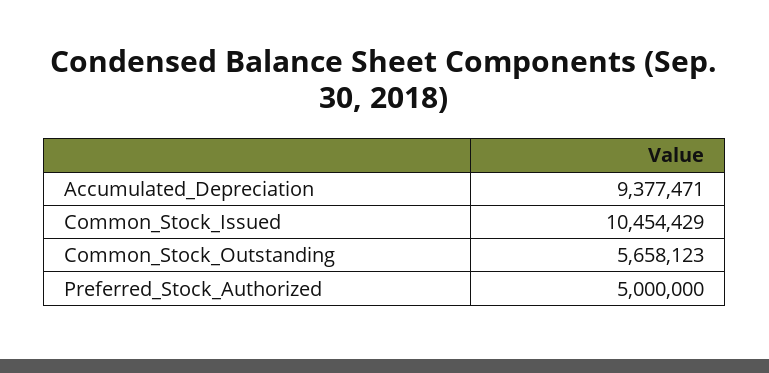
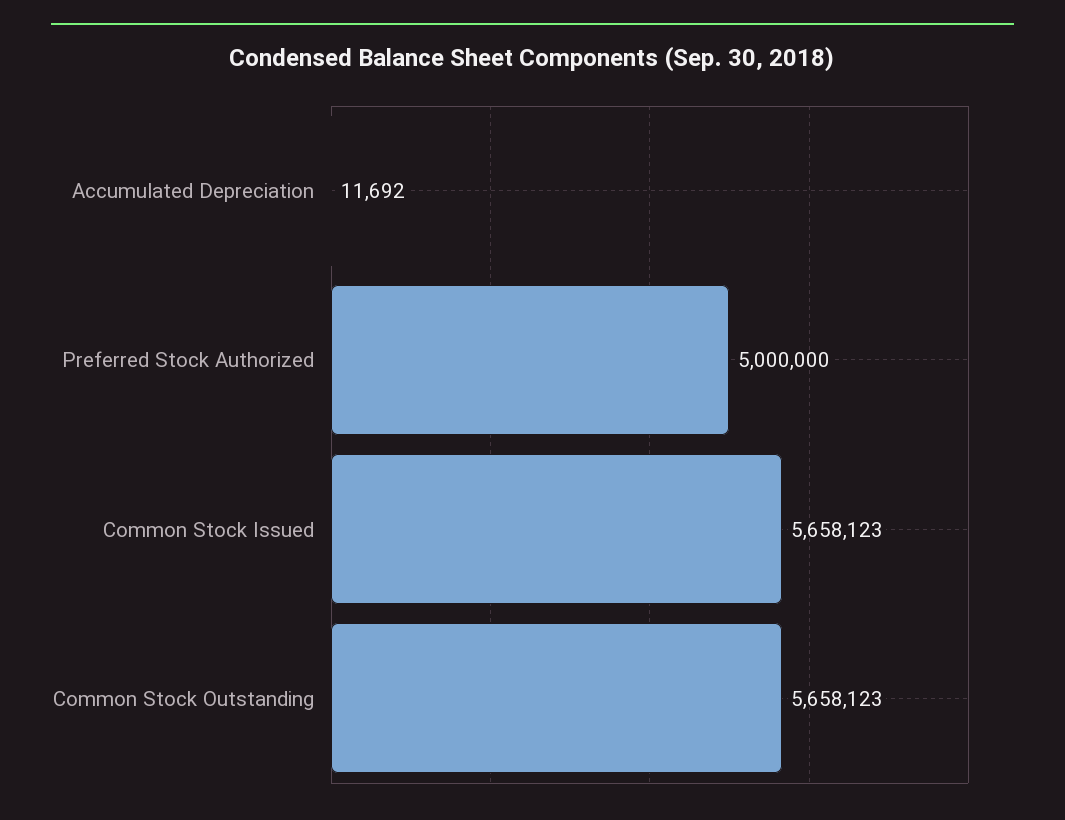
Accumulated_Depreciation: 9377471 -> 11692
Common_Stock_Issued: 10454429 -> 5658123

